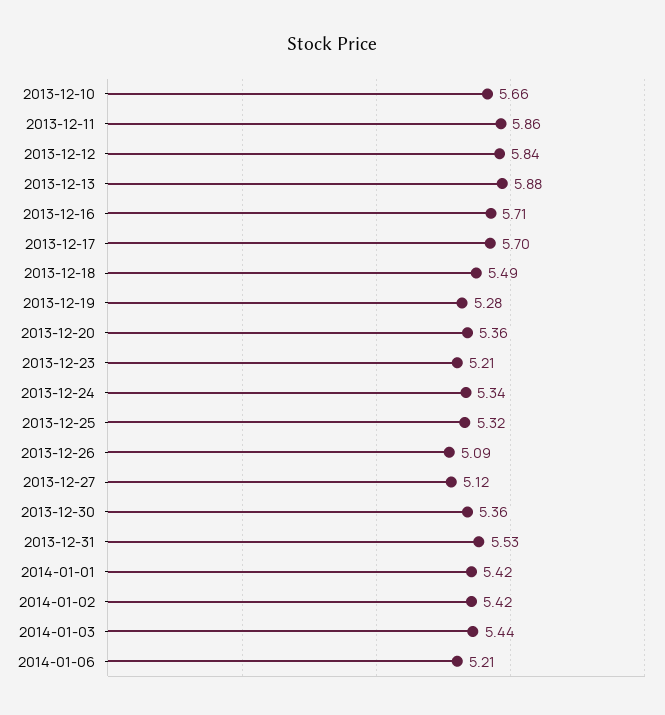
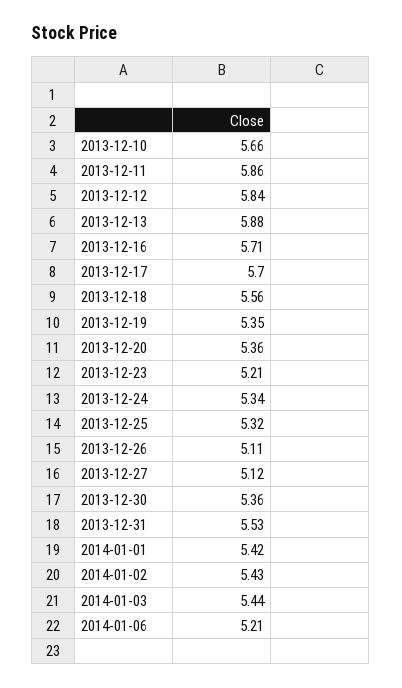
2013-12-18: 5.49 -> 5.56
2013-12-19: 5.28 -> 5.35
2013-12-26: 5.09 -> 5.11
2014-01-02: 5.42 -> 5.43

